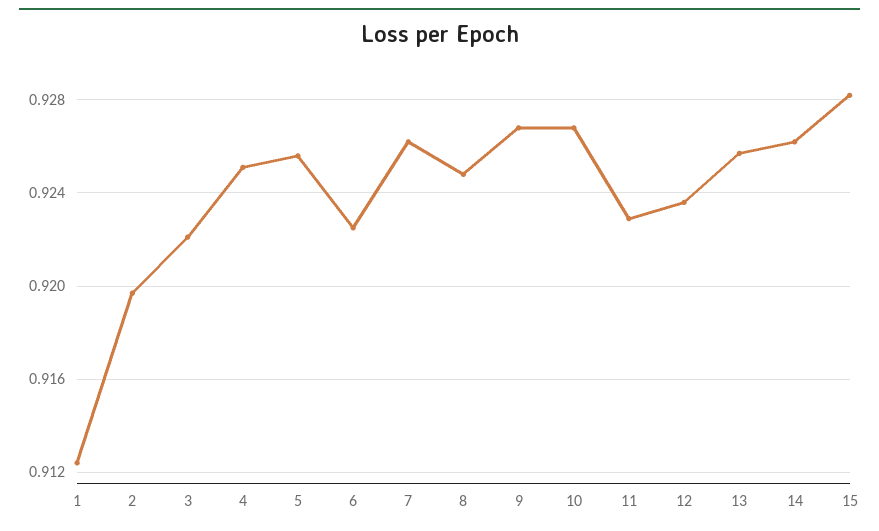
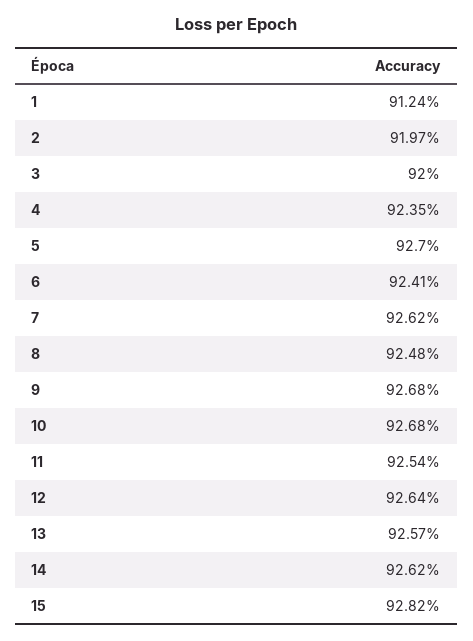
3: 0.922 -> 0.92
4: 0.925 -> 0.9235
5: 0.9255 -> 0.927
6: 0.9225 -> 0.9241
11: 0.923 -> 0.9254
12: 0.9235 -> 0.9264

